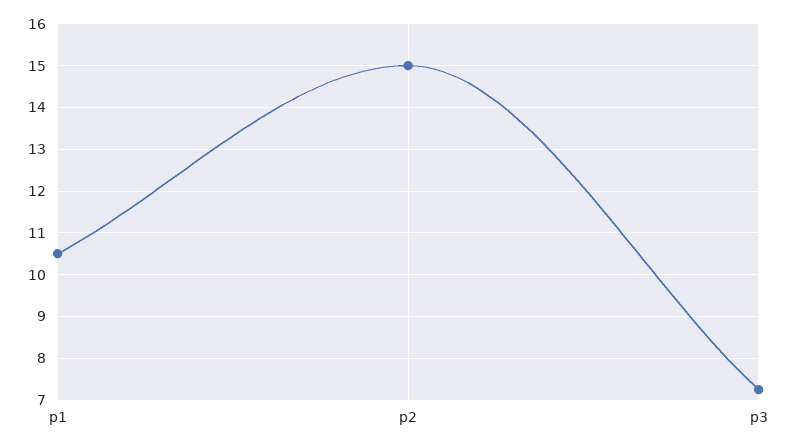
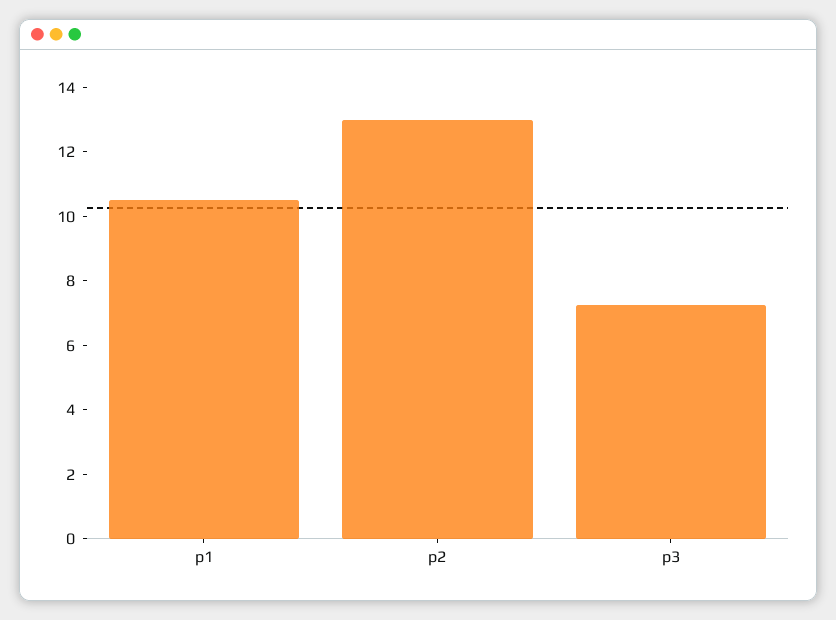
p2: 15 -> 13

